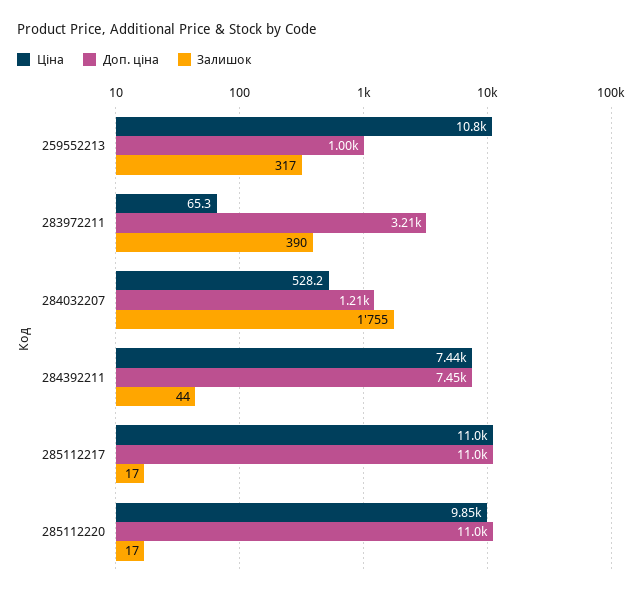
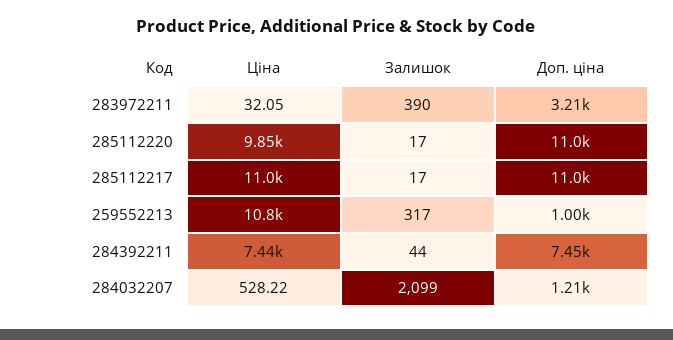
Ціна, 283972211: 65.3 -> 32.05
Залишок, 284032207: 1755 -> 2099

